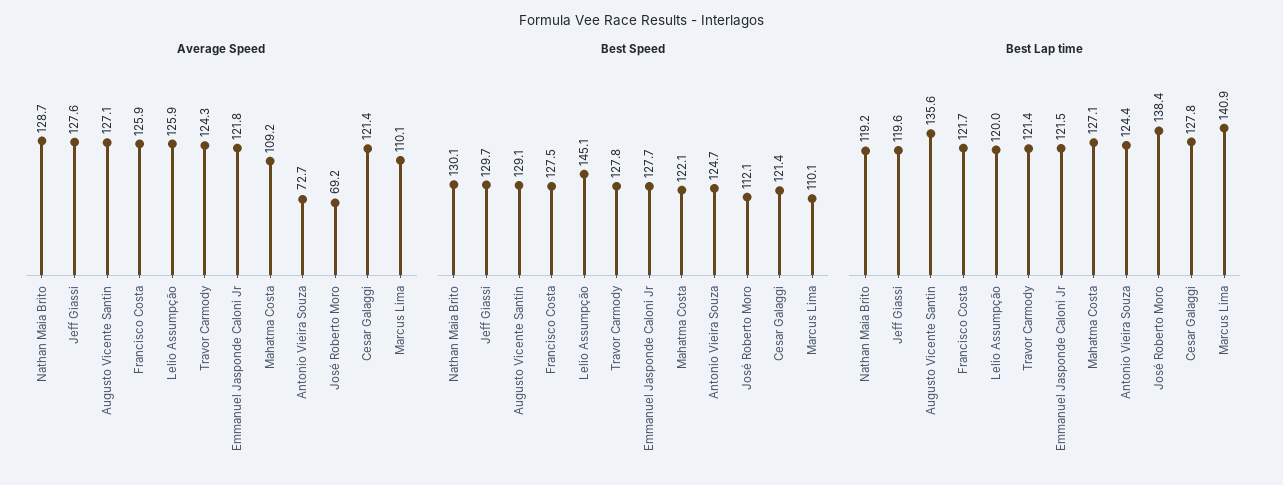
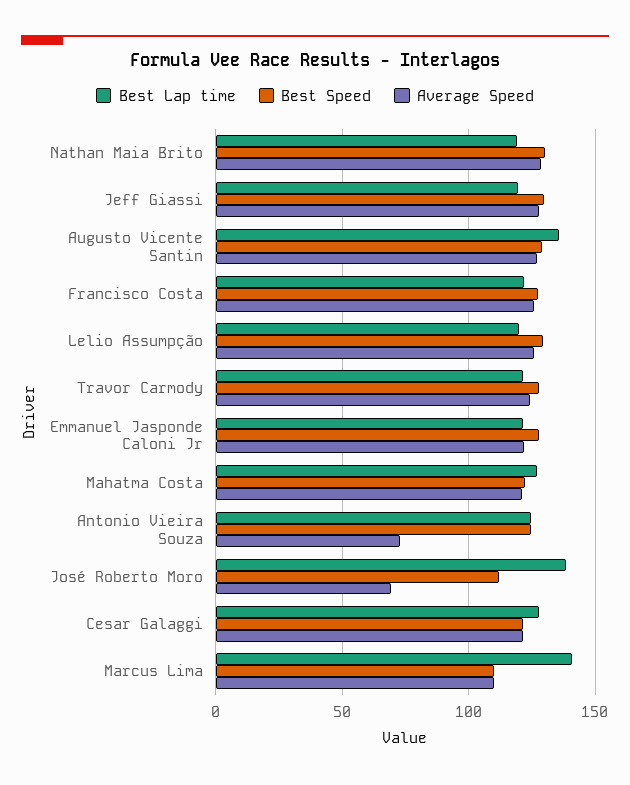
Average Speed, Mahatma Costa: 109.2 -> 120
Best Speed, Lelio Assumpção: 145.1 -> 130

